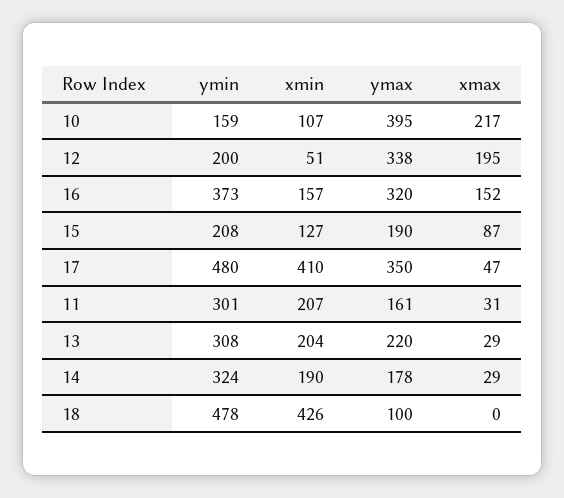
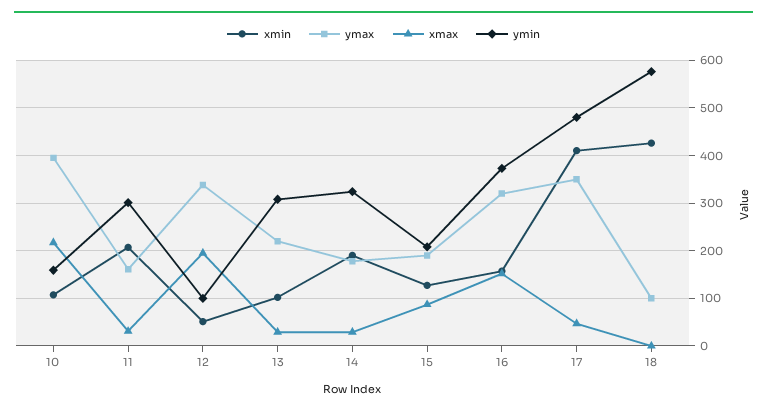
ymin, 12: 200 -> 100
xmin, 13: 204 -> 100
ymin, 18: 478 -> 580

